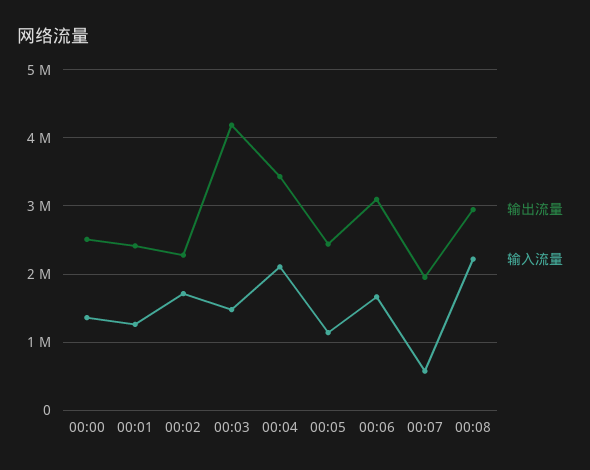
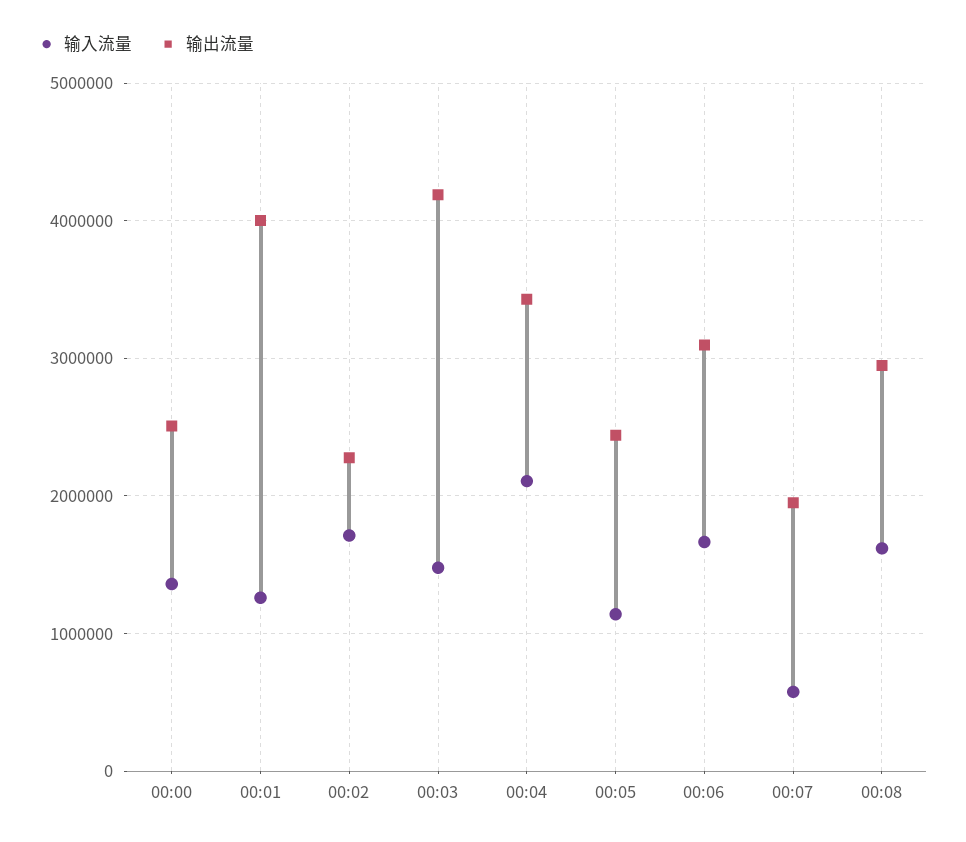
输出流量, 00:01: 2400000 -> 4000000
输入流量, 00:08: 2200000 -> 1600000

